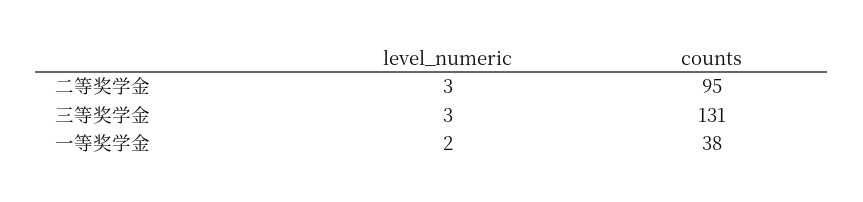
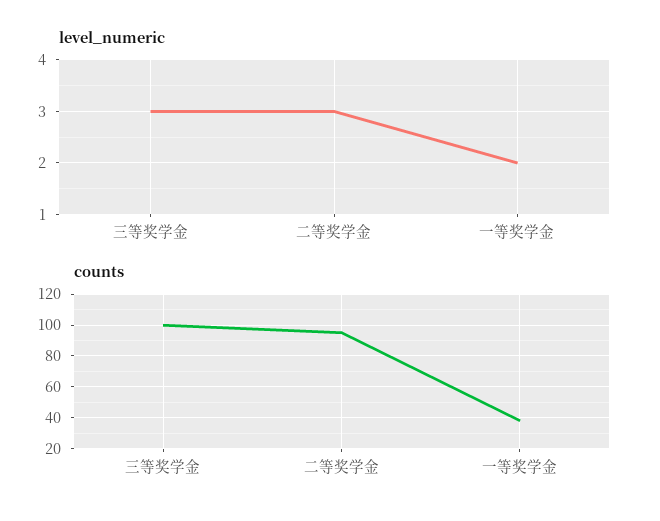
counts, 三等奖学金: 131 -> 100

